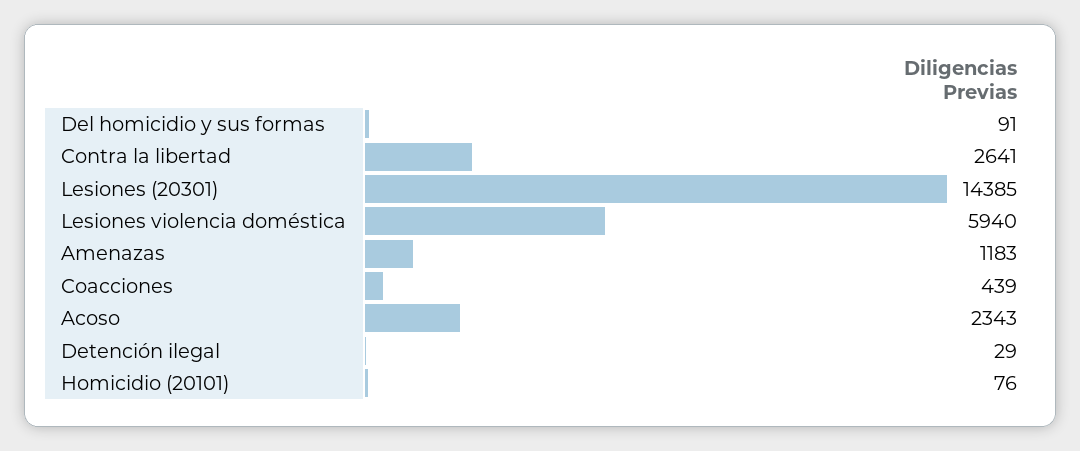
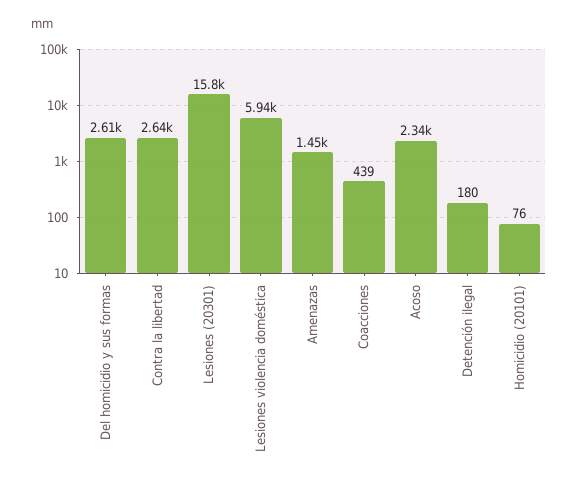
Del homicidio y sus formas: 91 -> 2610
Lesiones (20301): 14385 -> 15800
Amenazas: 1183 -> 1450
Detención ilegal: 29 -> 180

